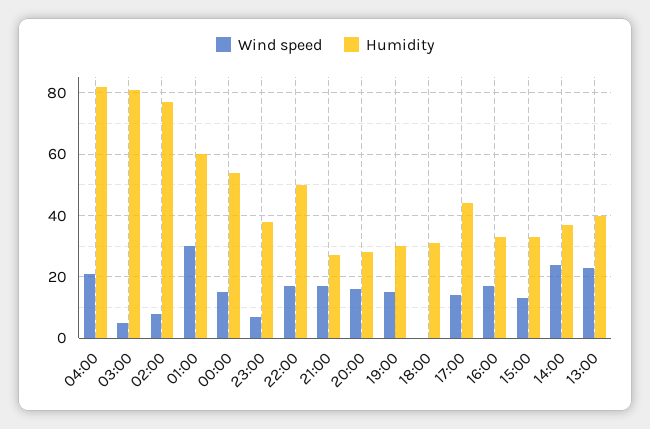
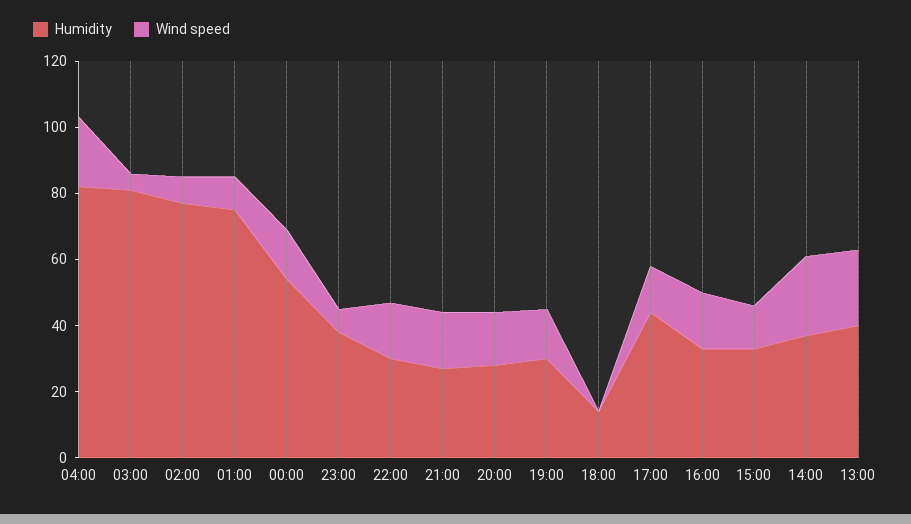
Wind speed, 01:00: 30 -> 10
Humidity, 01:00: 60 -> 75
Humidity, 22:00: 50 -> 30
Humidity, 18:00: 30 -> 15

